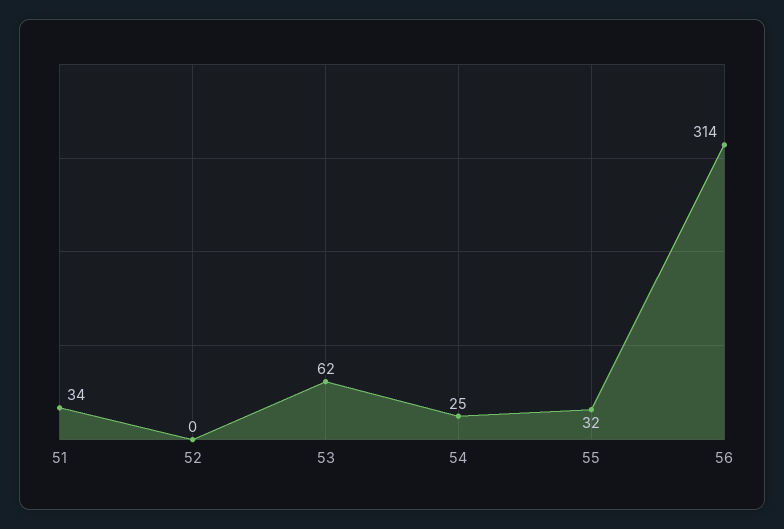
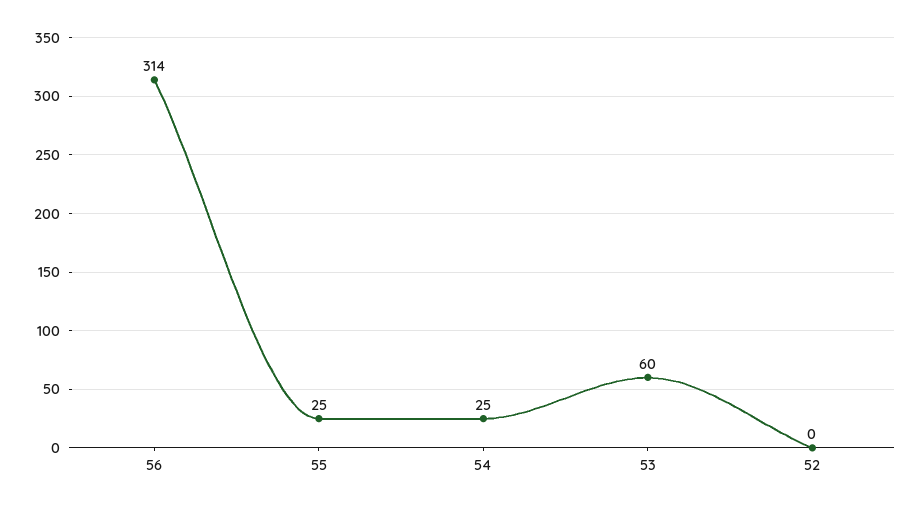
51: 34 -> none
53: 62 -> 60
55: 32 -> 25

